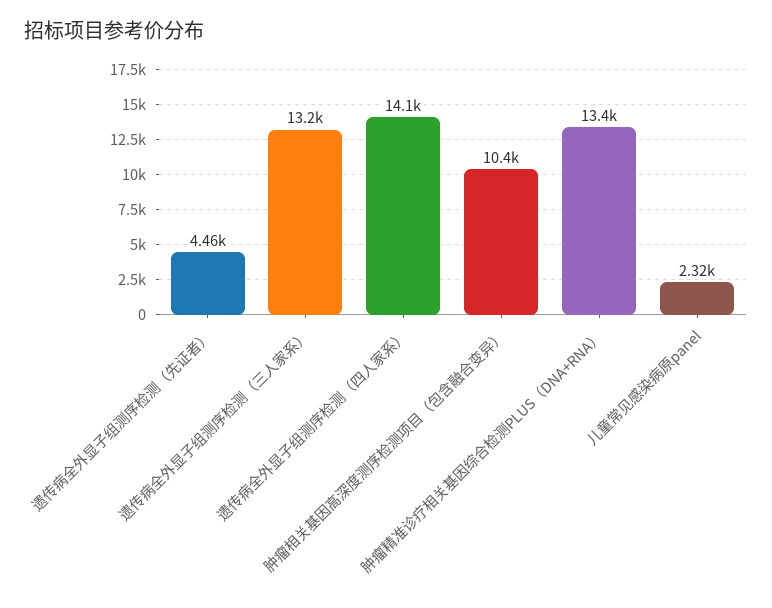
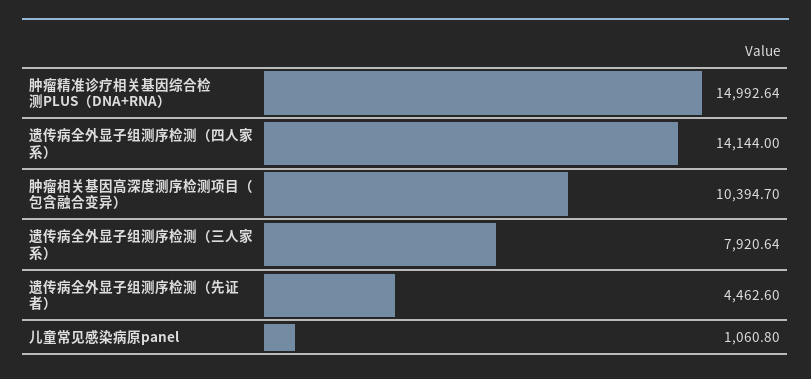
遗传病全外显子组测序检测（三人家系）: 13200 -> 7920.64
肿瘤精准诊疗相关基因综合检测PLUS（DNA+RNA）: 13400 -> 14992.64
儿童常见感染病原panel: 2320 -> 1060.8

